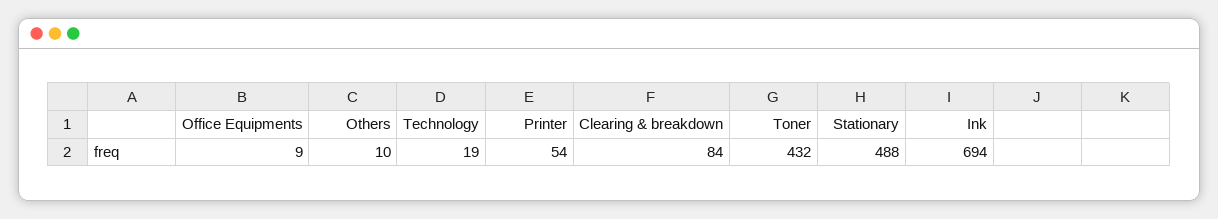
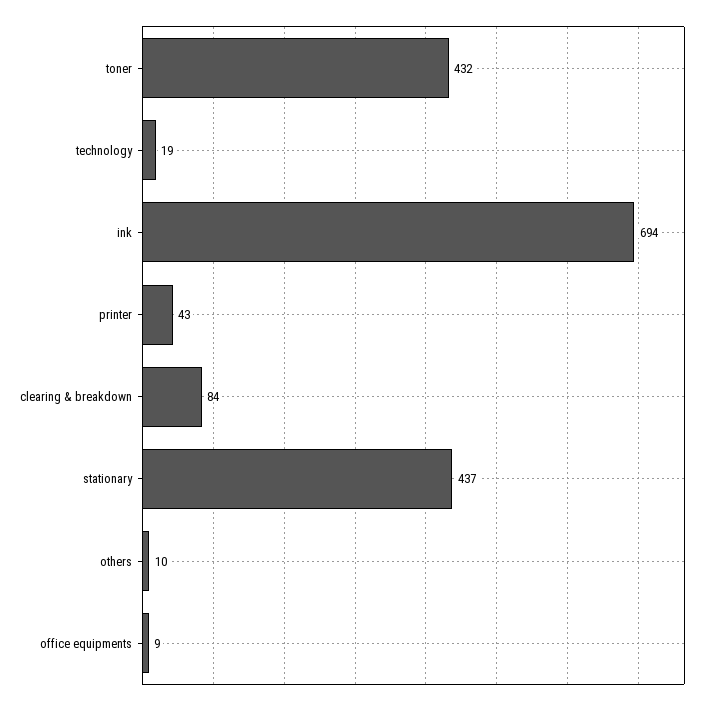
Printer: 54 -> 43
Stationary: 488 -> 437

